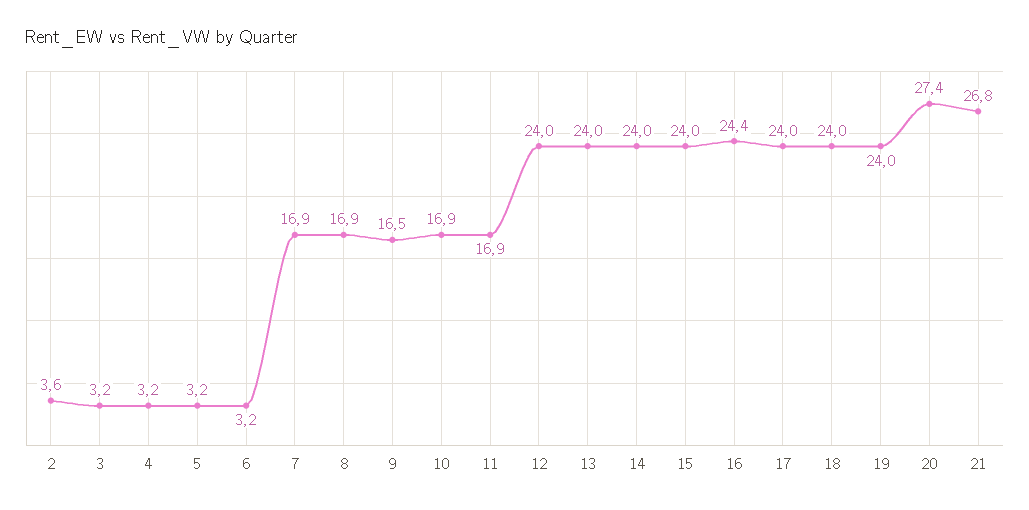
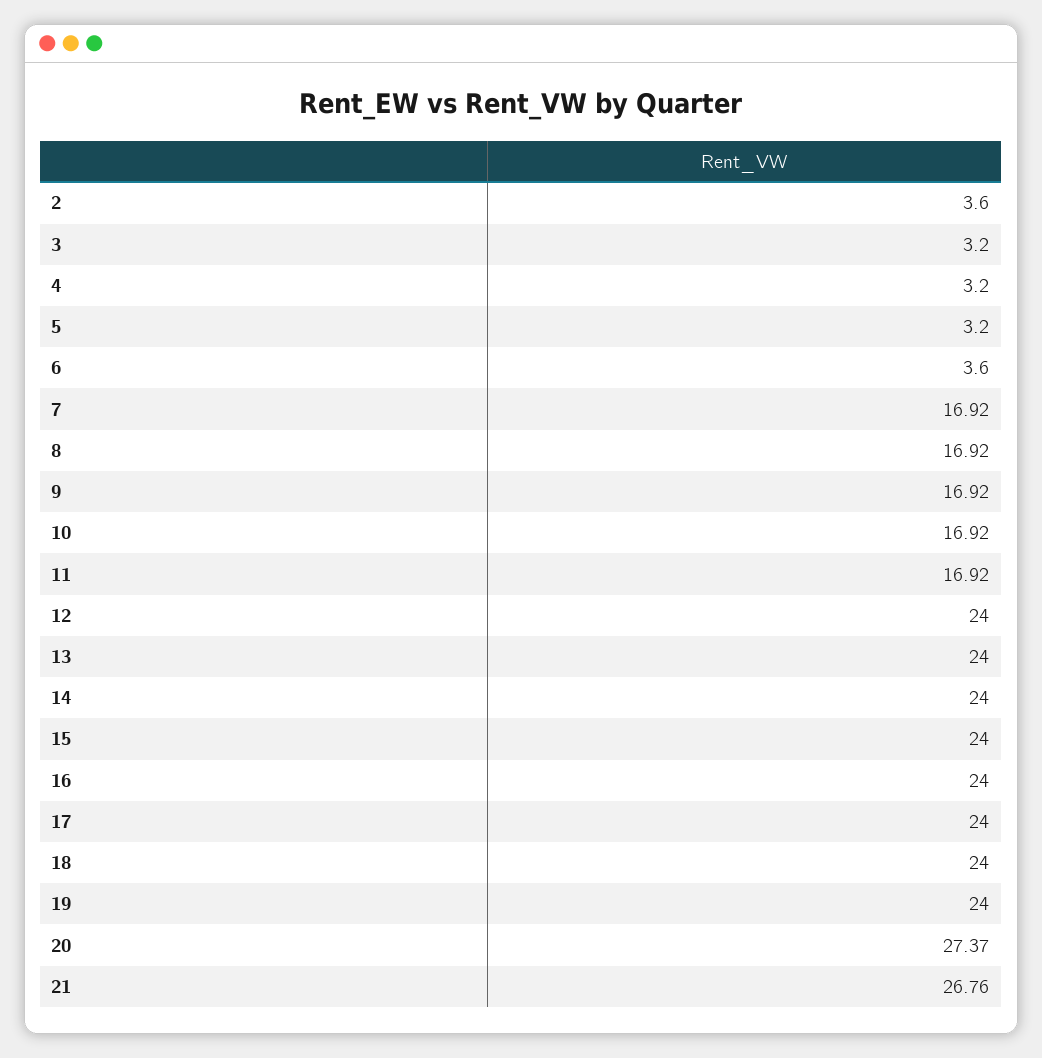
6: 3.2 -> 3.6
9: 16.5 -> 16.92
16: 24.4 -> 24

